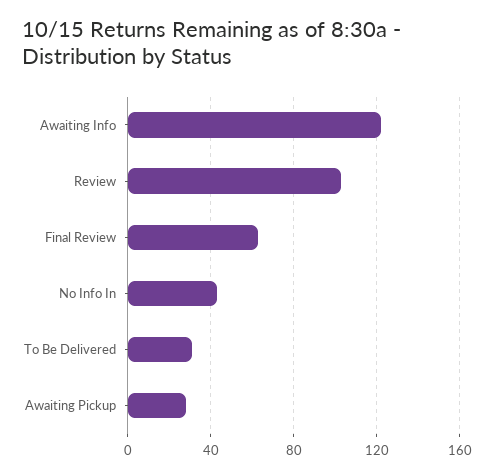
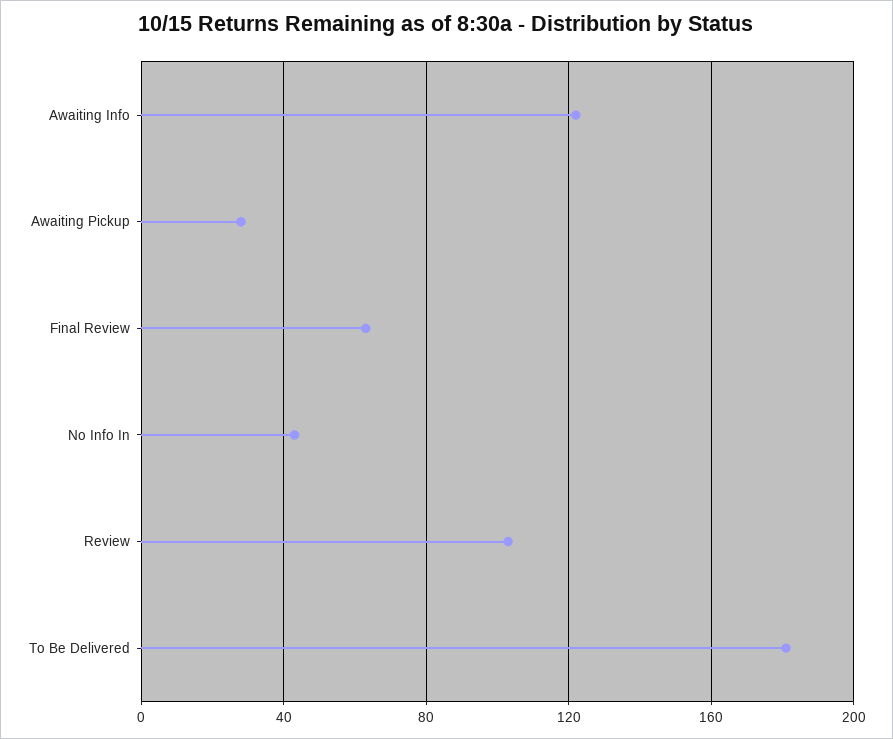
To Be Delivered: 30 -> 180

